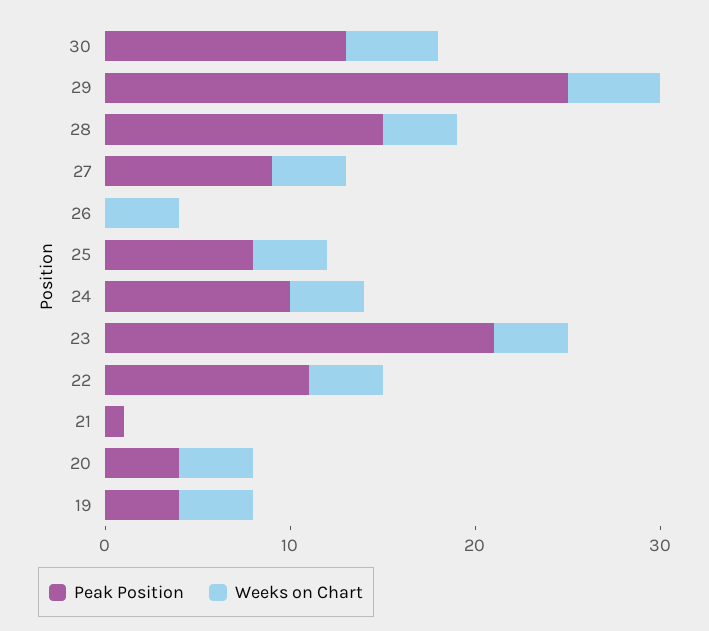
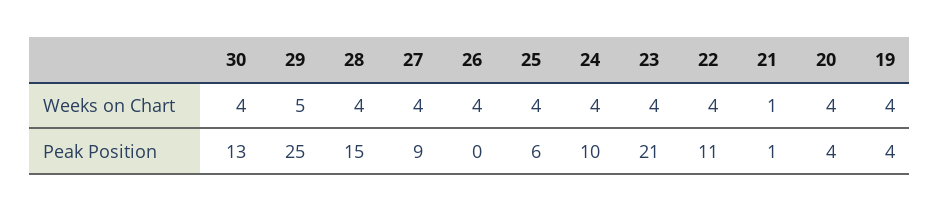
Weeks on Chart, 30: 5 -> 4
Peak Position, 25: 8 -> 6
Weeks on Chart, 21: 0 -> 1

